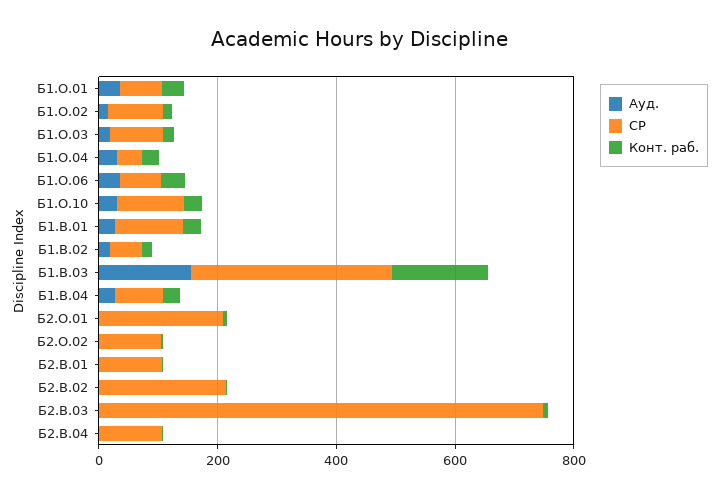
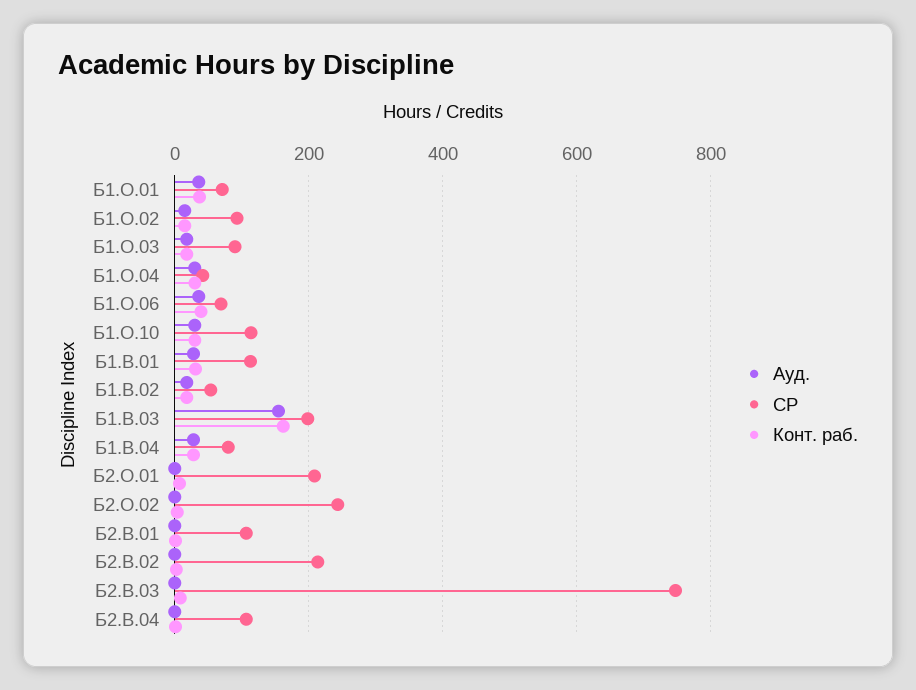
СР, Б1.В.03: 350 -> 200
СР, Б2.О.02: 100 -> 240

